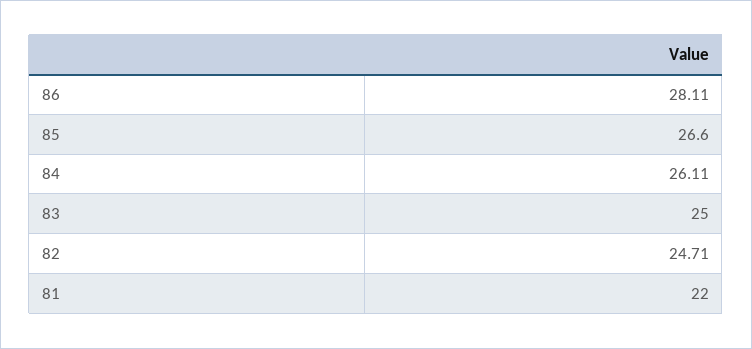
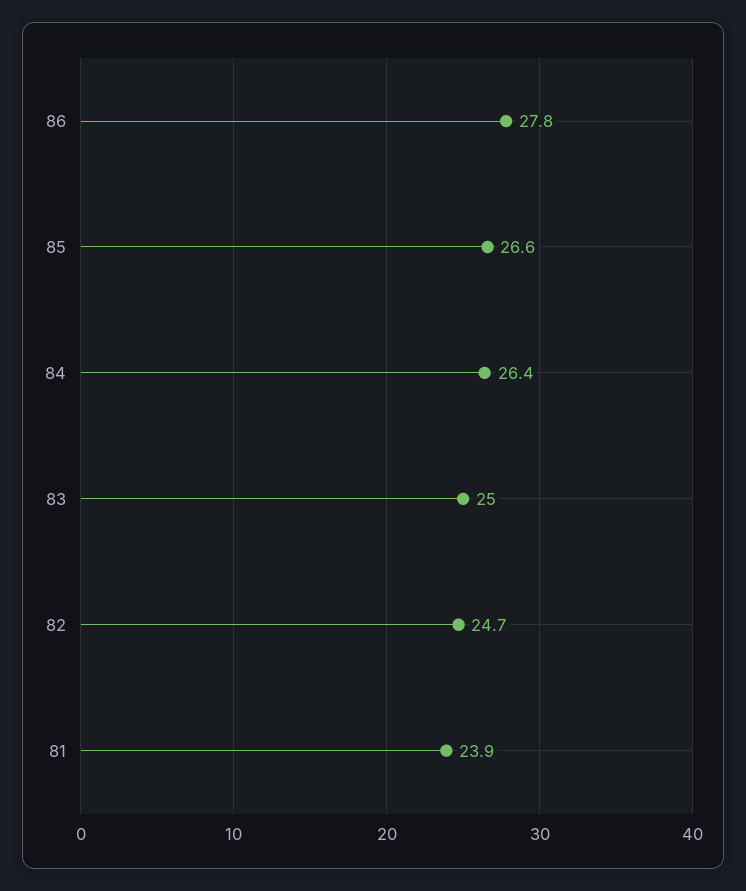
86: 28.11 -> 27.8
84: 26.11 -> 26.4
81: 22 -> 23.9

